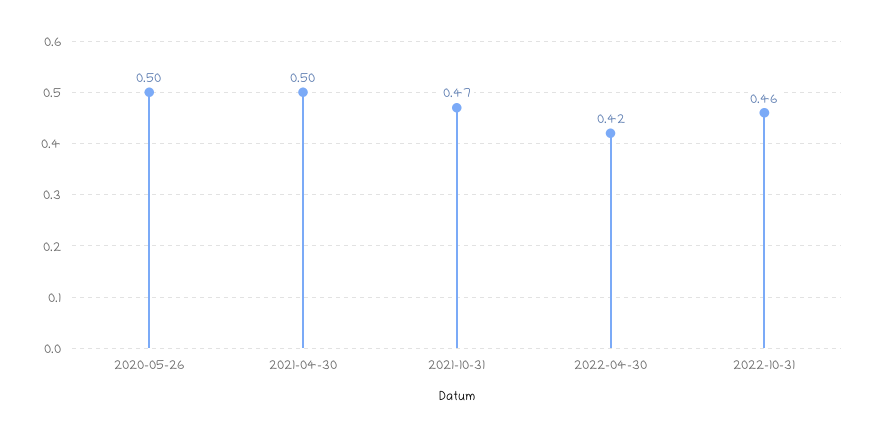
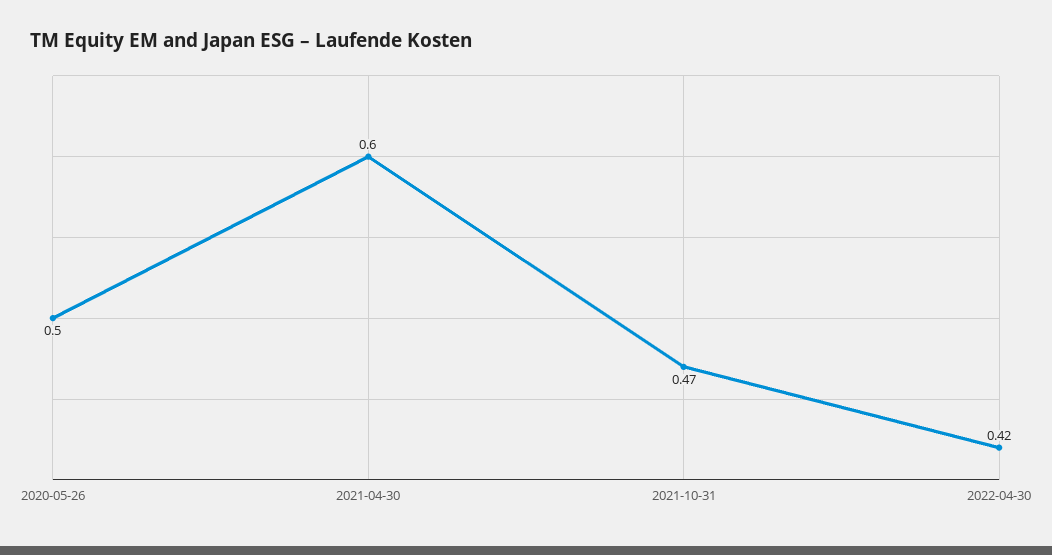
2021-04-30: 0.5 -> 0.6
2022-10-31: 0.46 -> none

